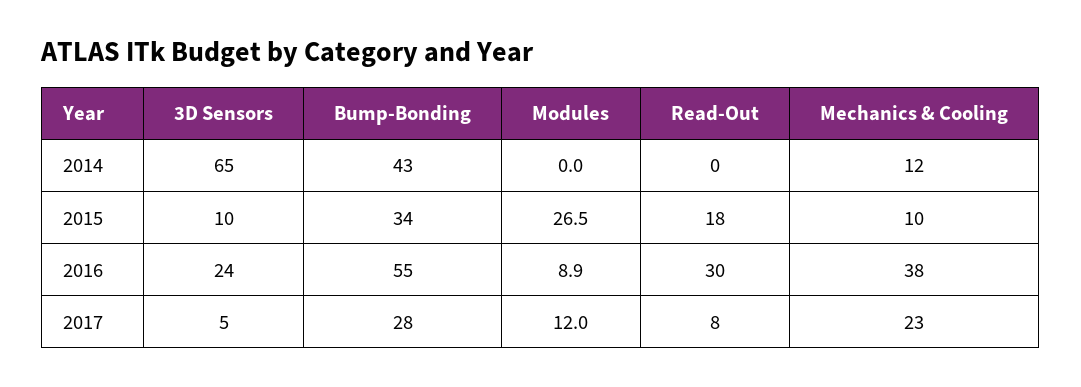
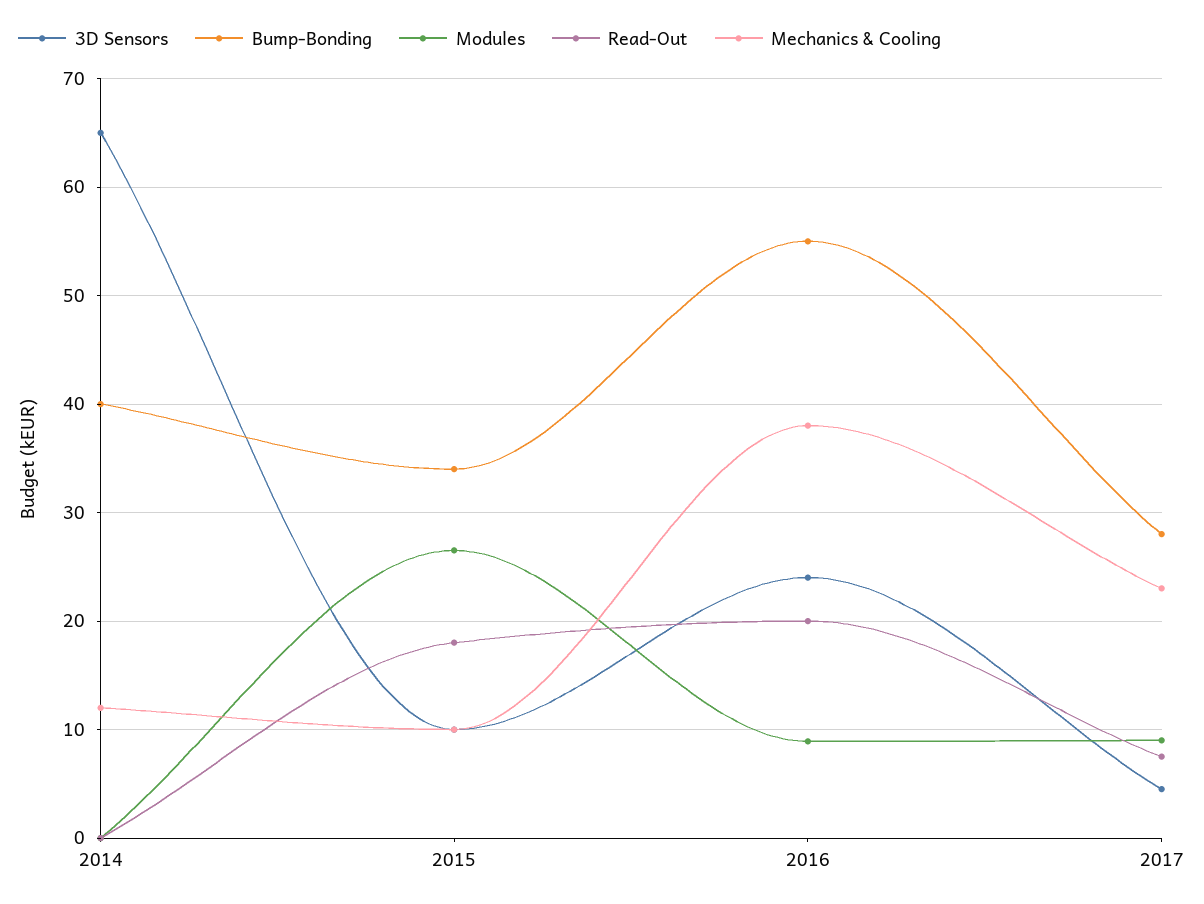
Bump-Bonding, 2014: 43 -> 40
Read-Out, 2016: 30 -> 20
Modules, 2017: 12 -> 9

